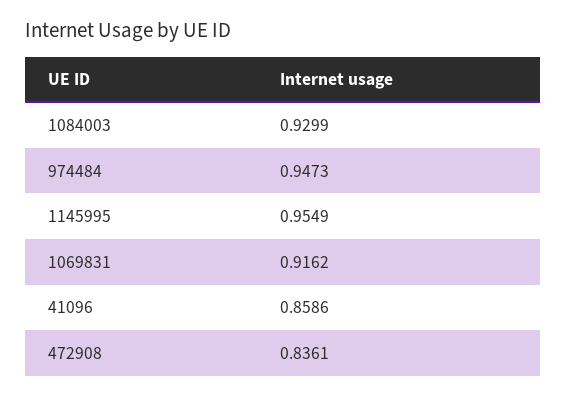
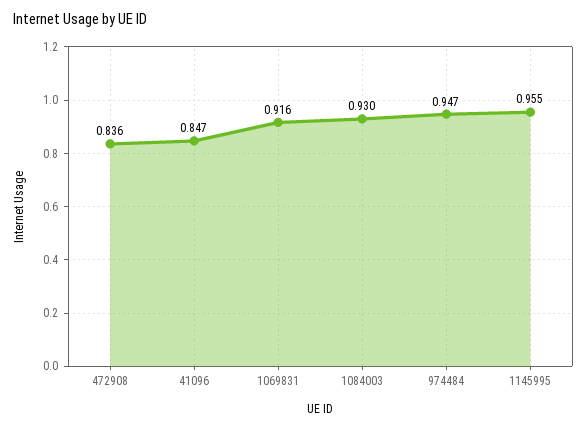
41096: 0.8586 -> 0.847

